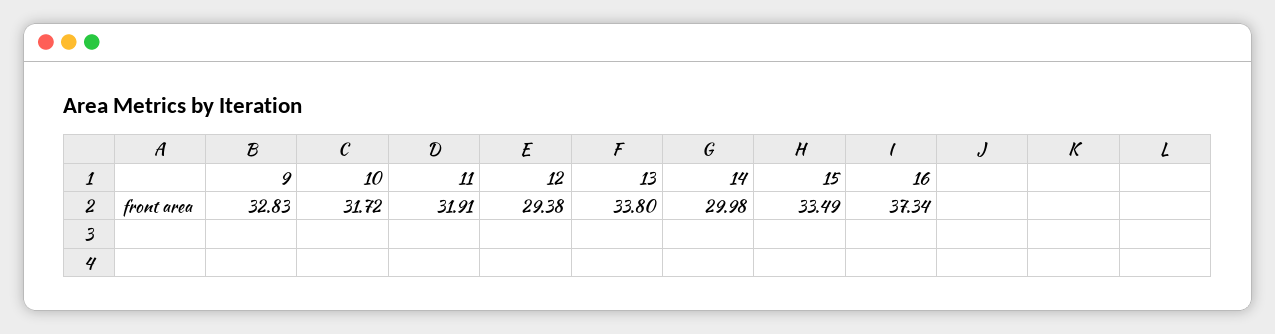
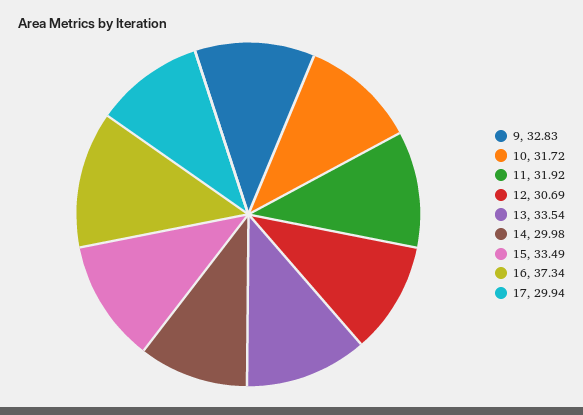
11: 31.91 -> 31.92
12: 29.38 -> 30.69
13: 33.8 -> 33.54
17: none -> 29.94

